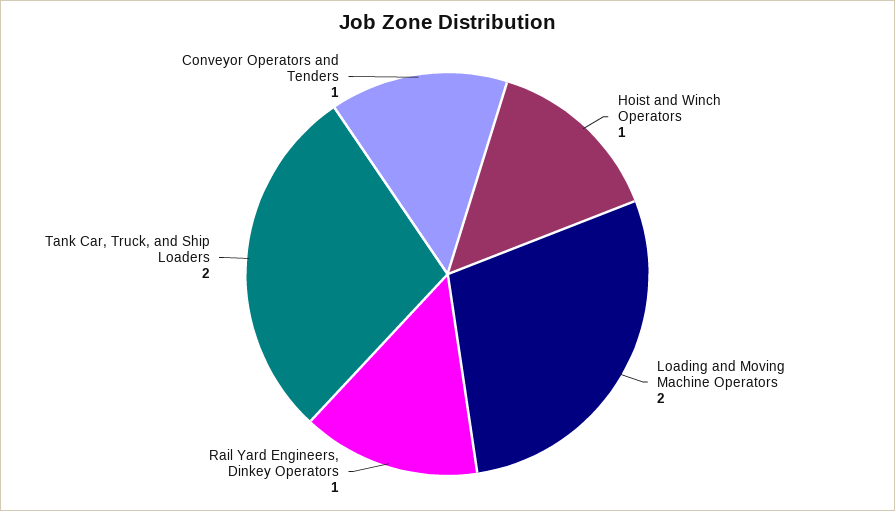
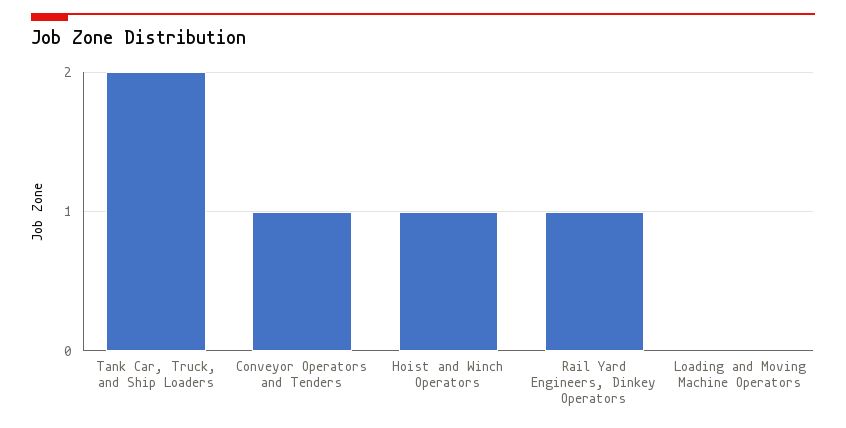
Loading and Moving Machine Operators: 2 -> 0

